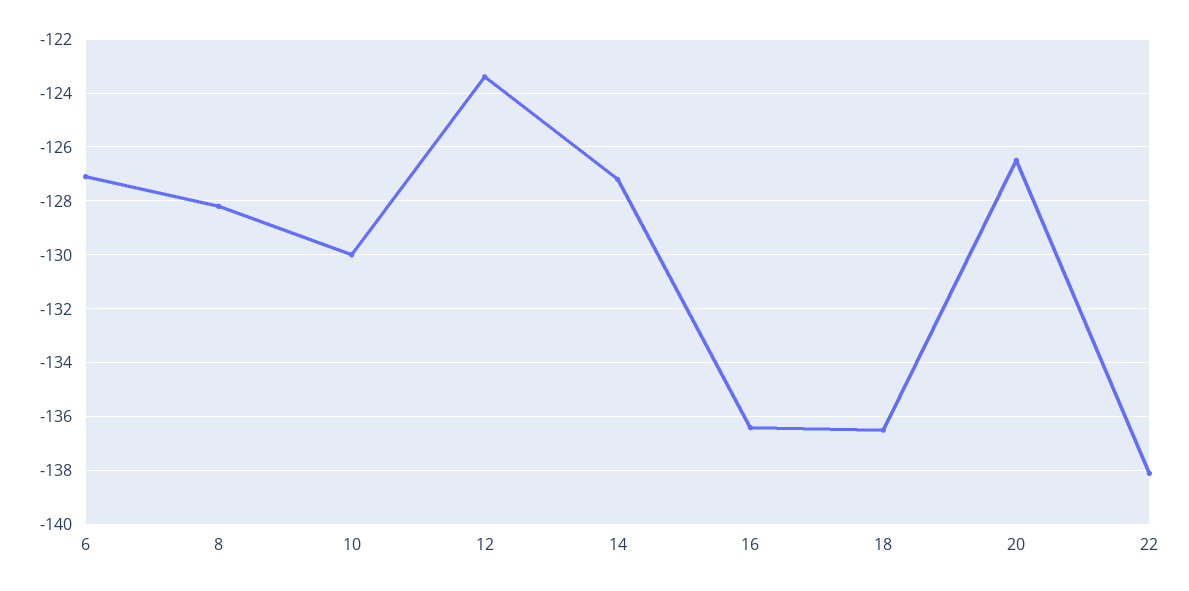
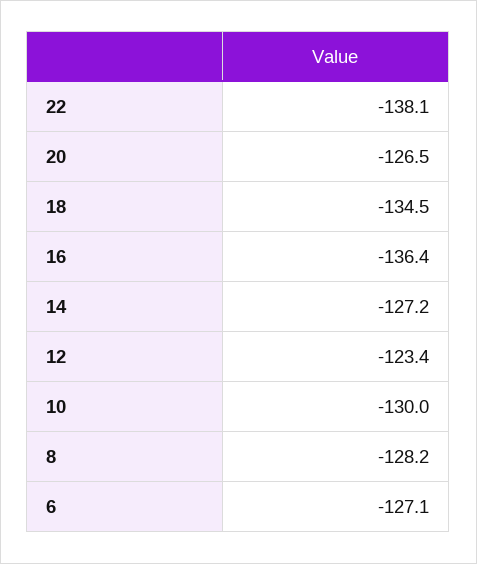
18: -136.5 -> -134.5

